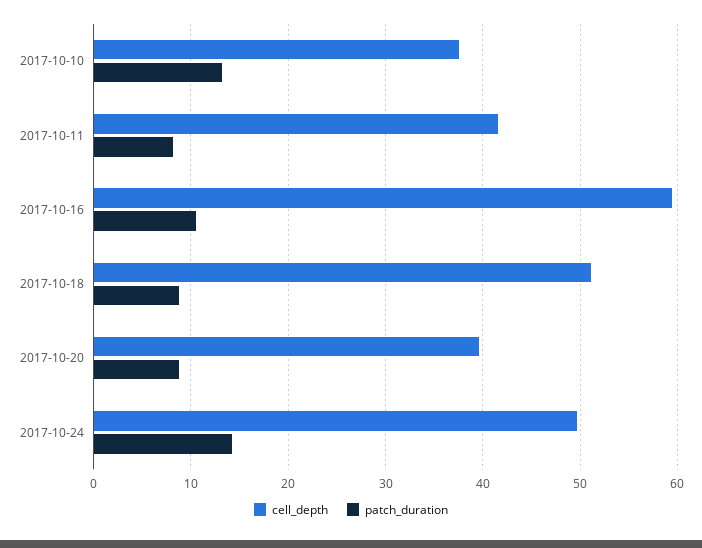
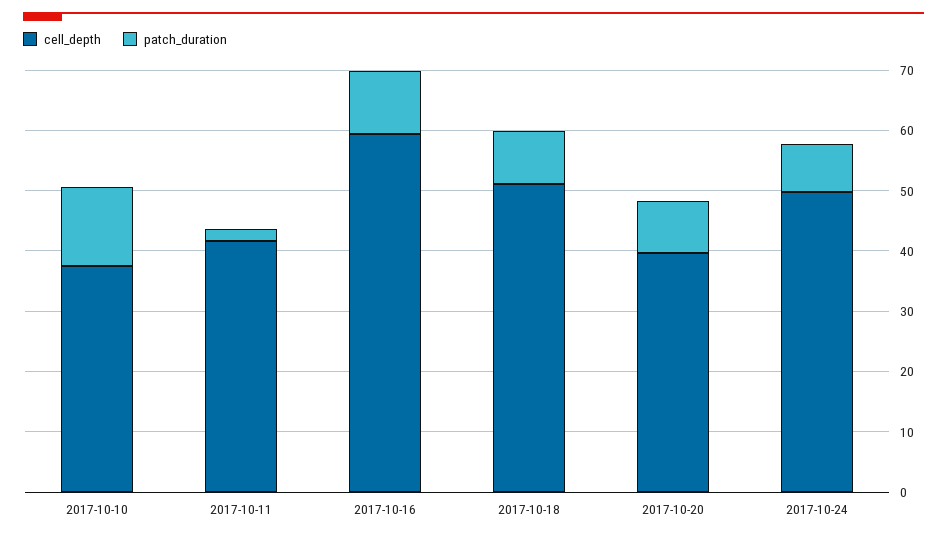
patch_duration, 2017-10-11: 8 -> 2
patch_duration, 2017-10-24: 14 -> 8

